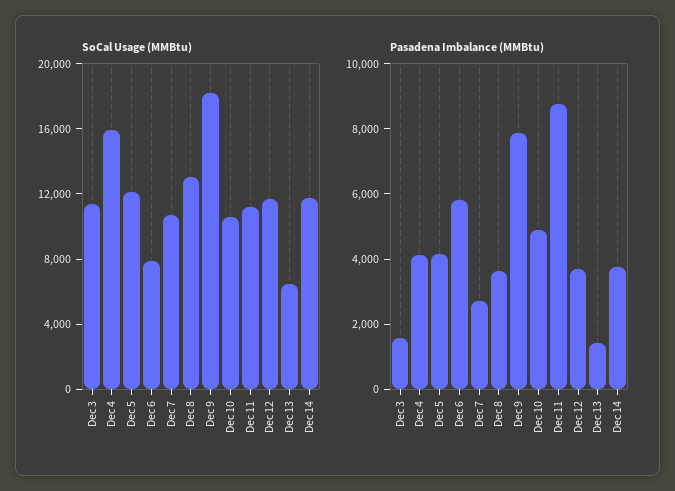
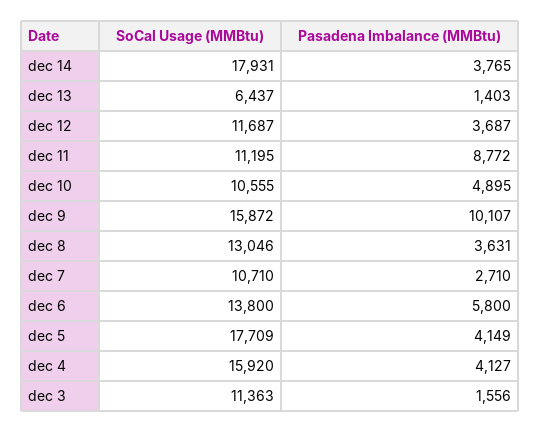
SoCal Usage (MMBtu), Dec 5: 12000 -> 17709
SoCal Usage (MMBtu), Dec 6: 8000 -> 13800
SoCal Usage (MMBtu), Dec 9: 18000 -> 15872
SoCal Usage (MMBtu), Dec 14: 12000 -> 17931
Pasadena Imbalance (MMBtu), Dec 9: 8000 -> 10107

